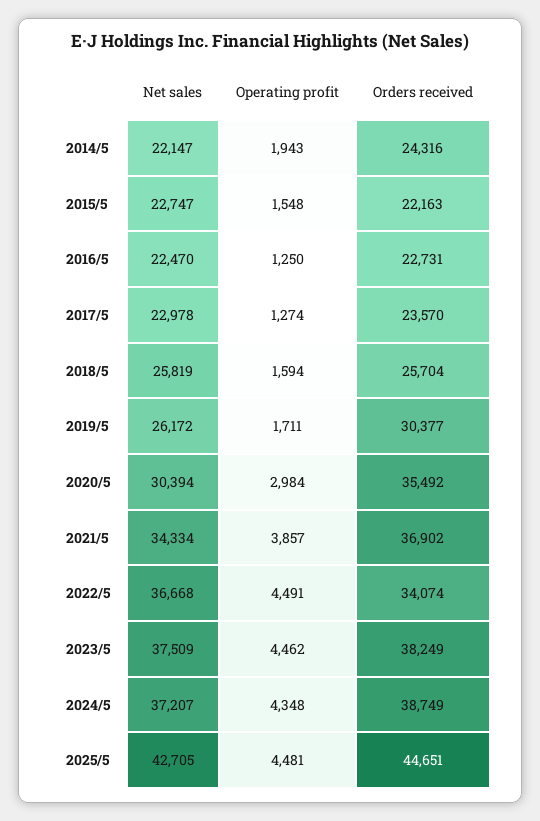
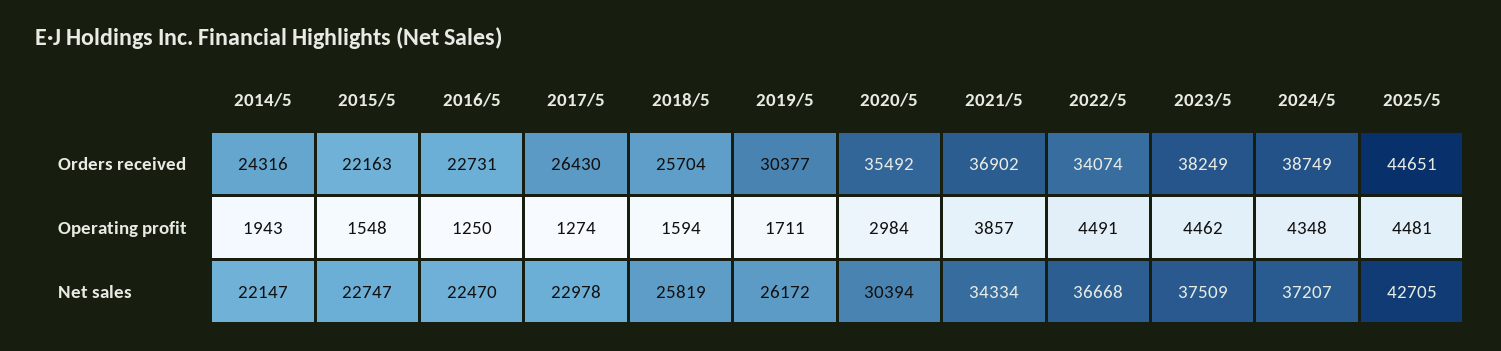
Orders received, 2017/5: 23570 -> 26430

